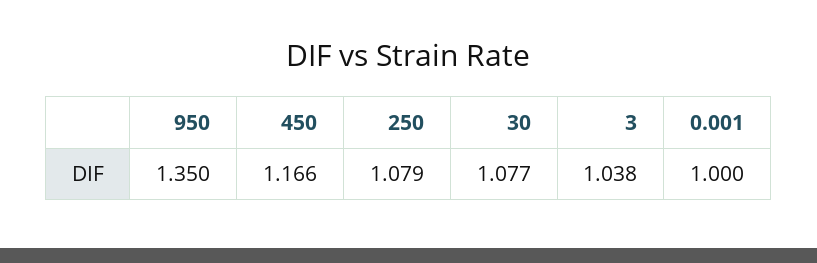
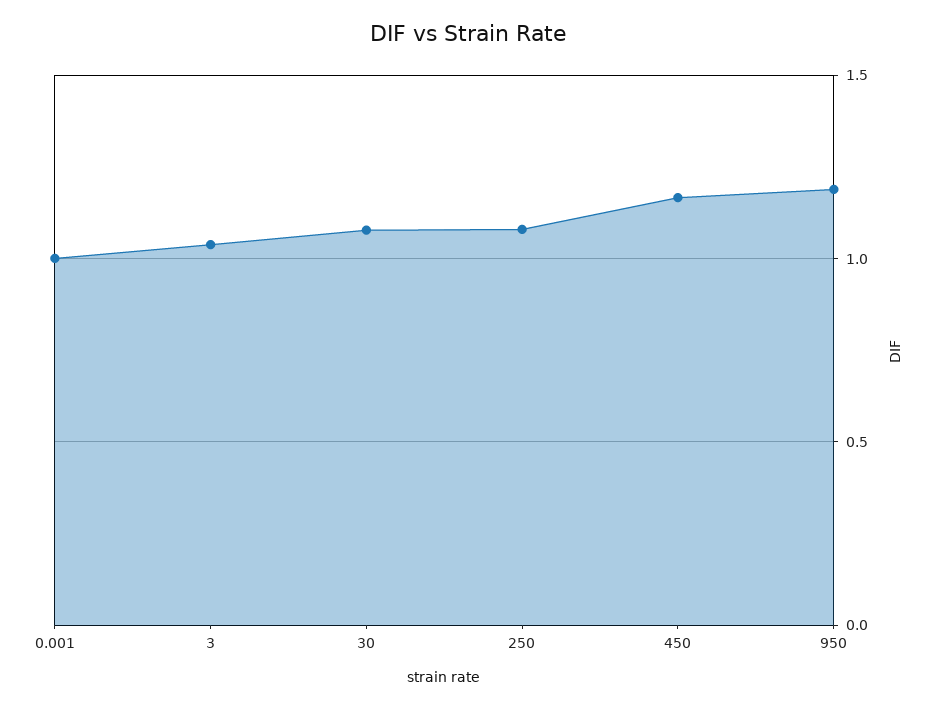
950: 1.35 -> 1.2

